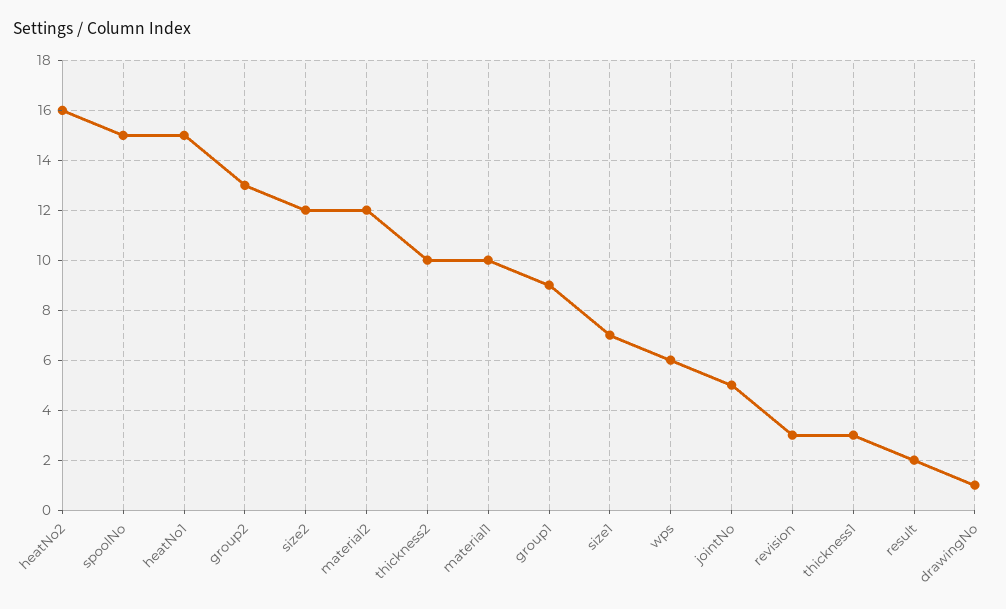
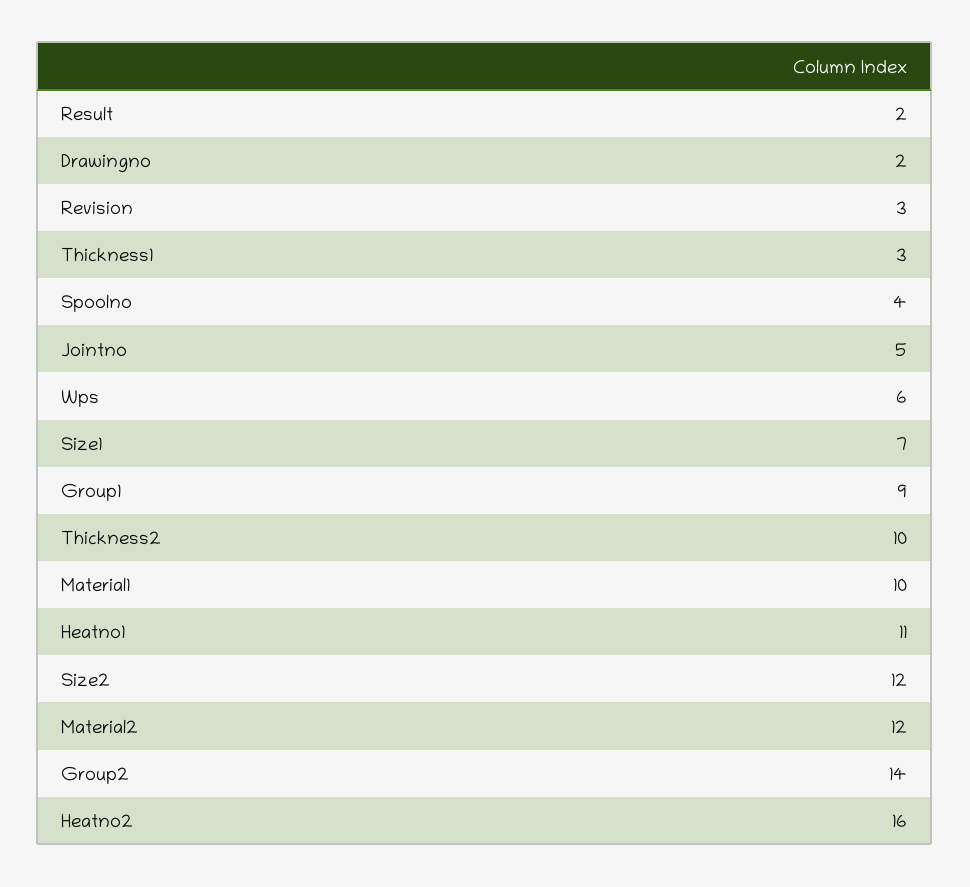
spoolNo: 15 -> 4
heatNo1: 15 -> 11
group2: 13 -> 14
drawingNo: 1 -> 2

